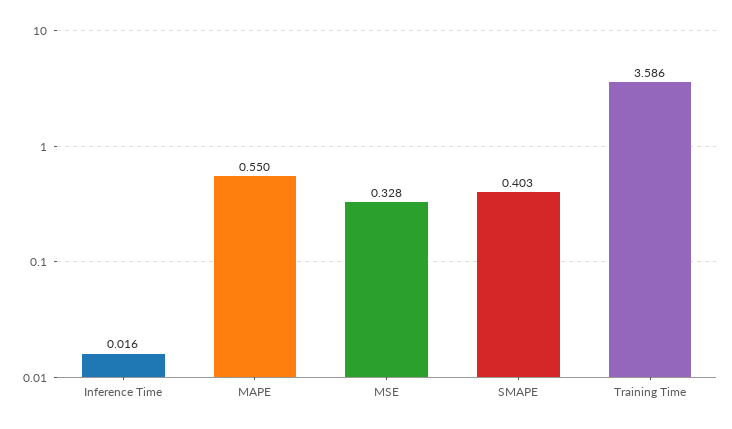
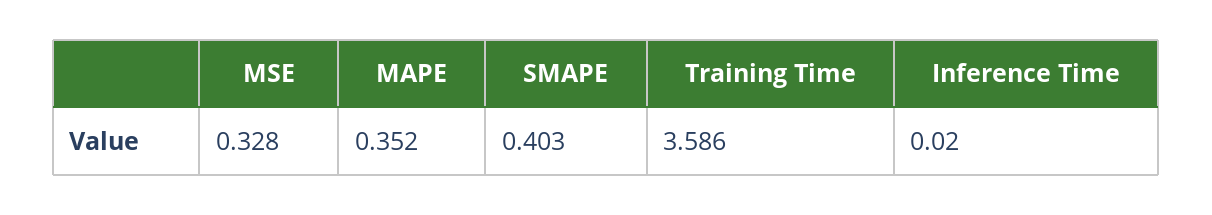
Inference Time: 0.016 -> 0.02
MAPE: 0.55 -> 0.352

